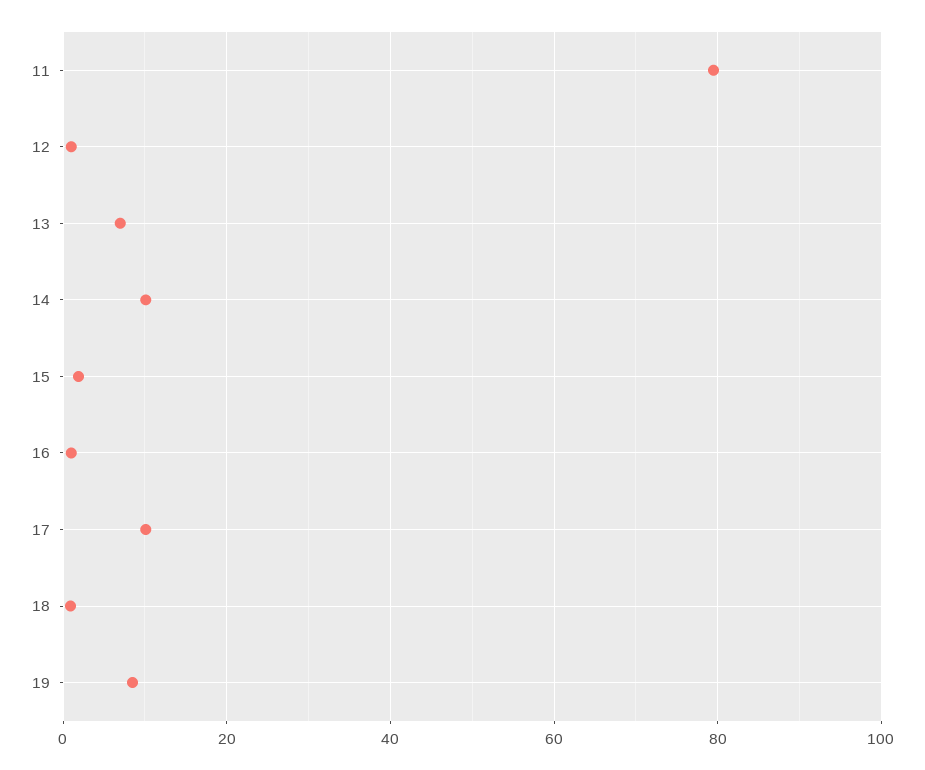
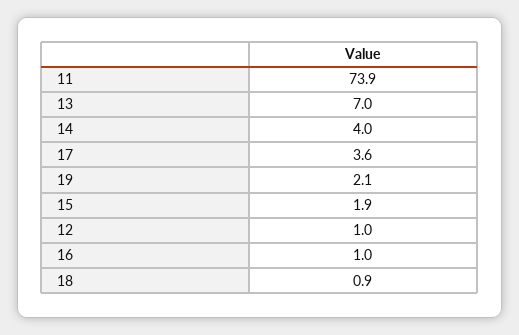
11: 80 -> 73.9
14: 10 -> 4
17: 10 -> 3.6
19: 8 -> 2.1

